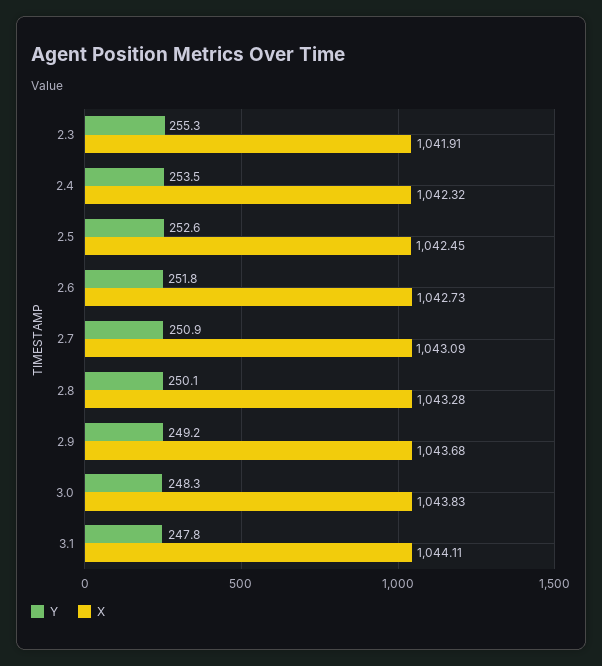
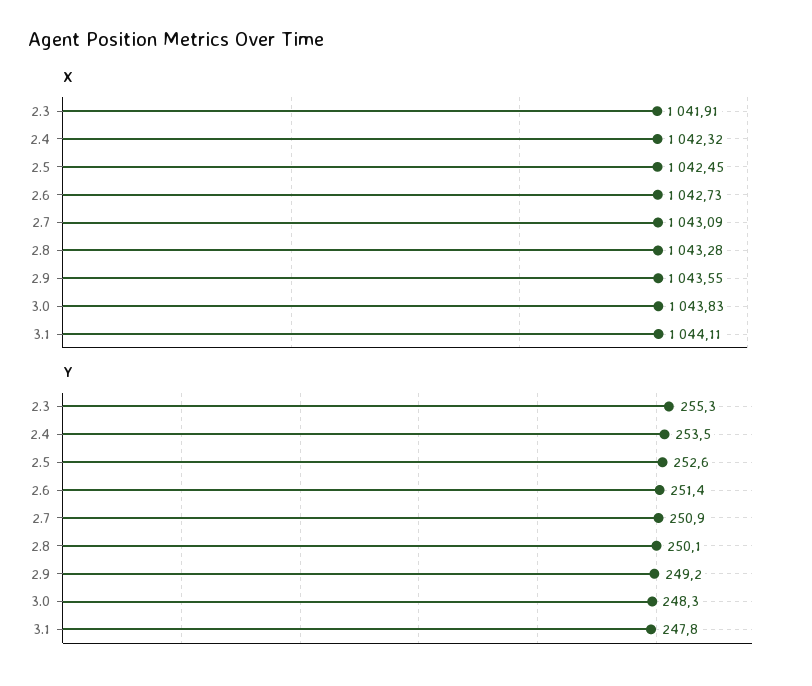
Y, 2.6: 251.8 -> 251.4
X, 2.9: 1043.68 -> 1043.55

